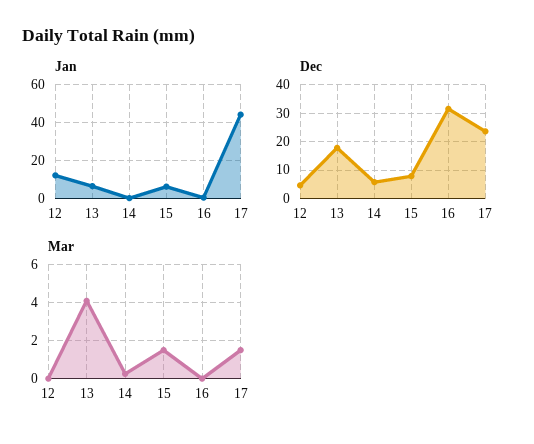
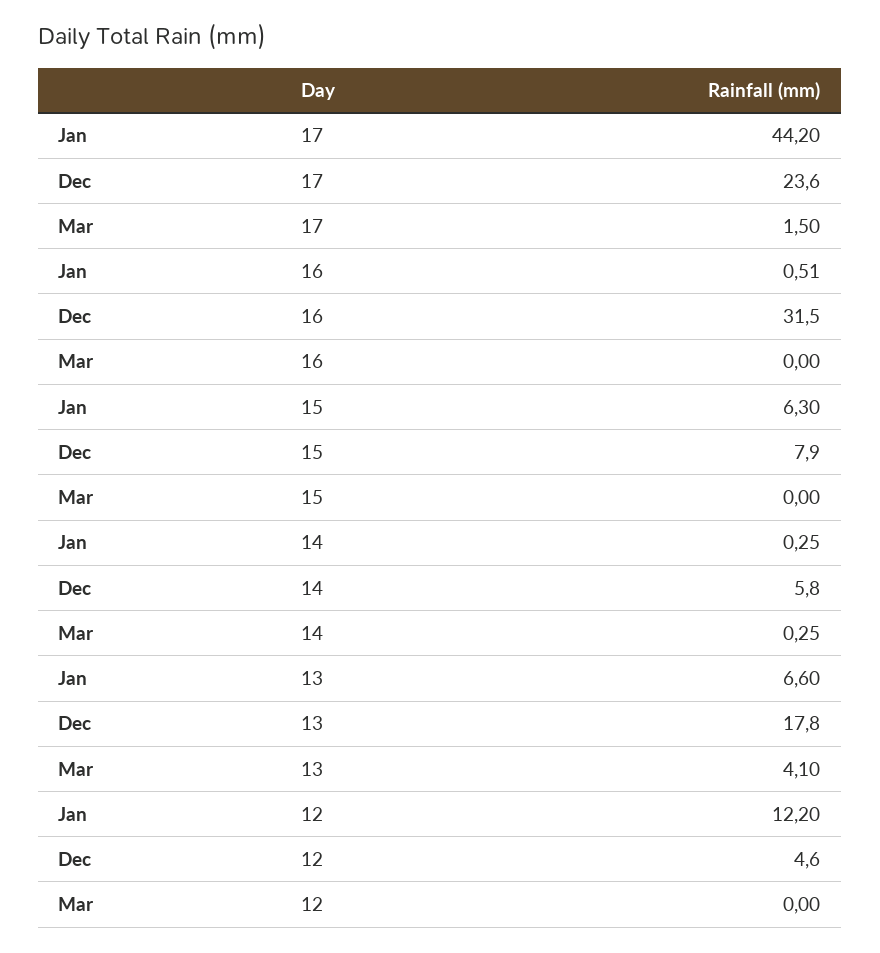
Mar, 15: 1.5 -> 0

